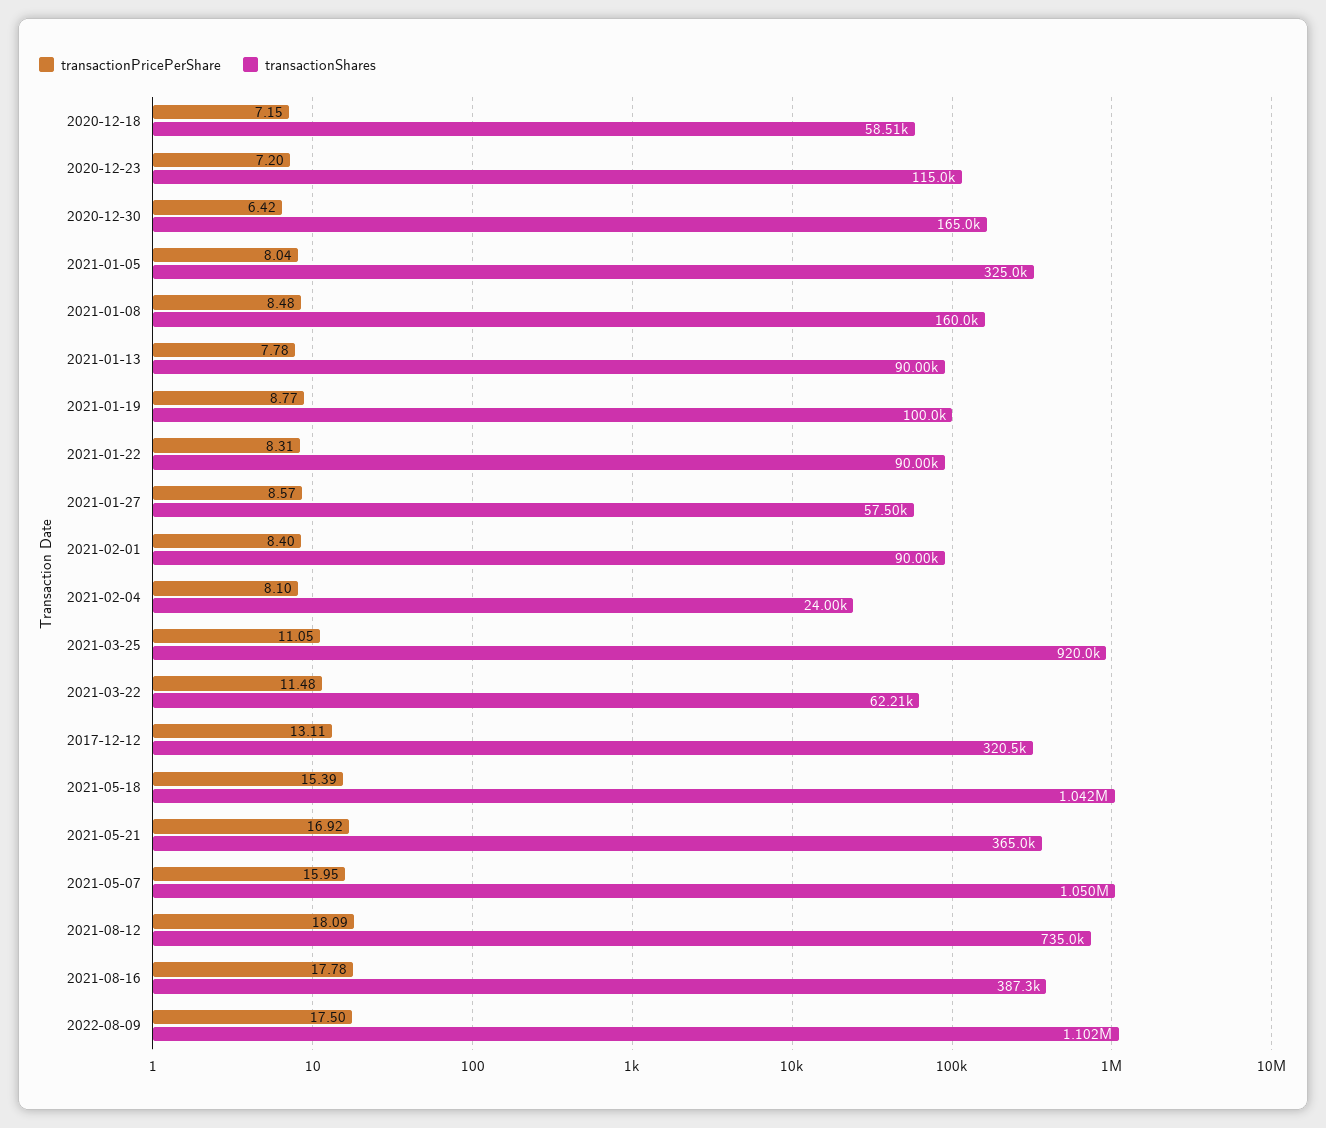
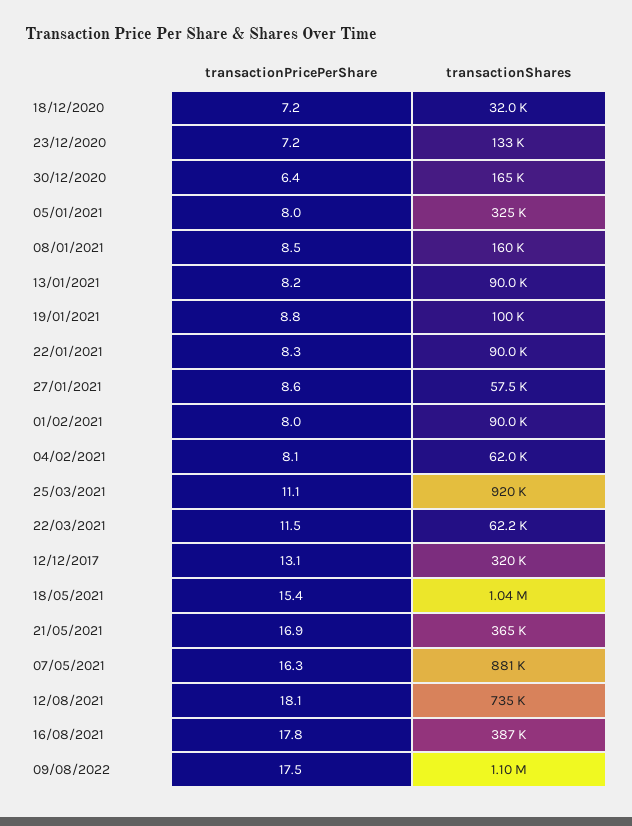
transactionShares, 2020-12-18: 58510 -> 32000
transactionShares, 2020-12-23: 115000 -> 133000
transactionPricePerShare, 2021-01-13: 7.78 -> 8.2
transactionPricePerShare, 2021-02-01: 8.4 -> 8
transactionShares, 2021-02-04: 24000 -> 62000
transactionPricePerShare, 2021-05-07: 15.95 -> 16.3
transactionShares, 2021-05-07: 1050000 -> 881000

